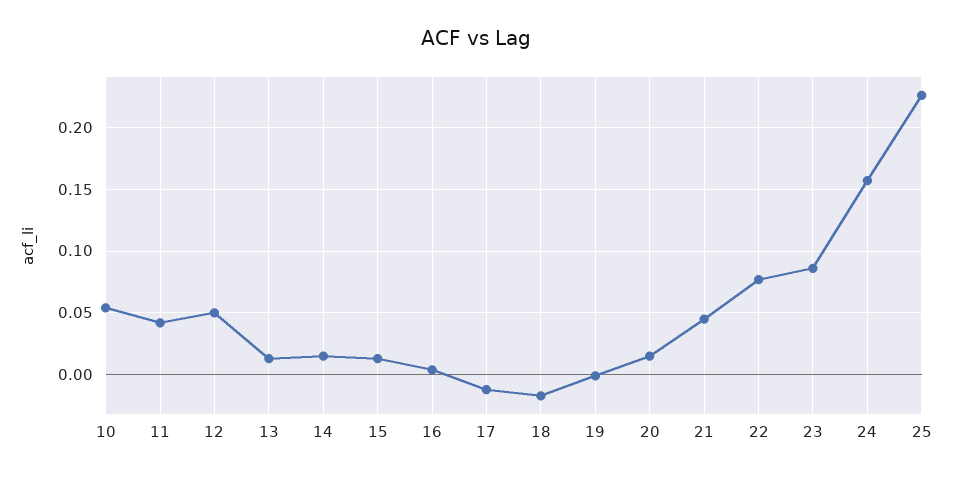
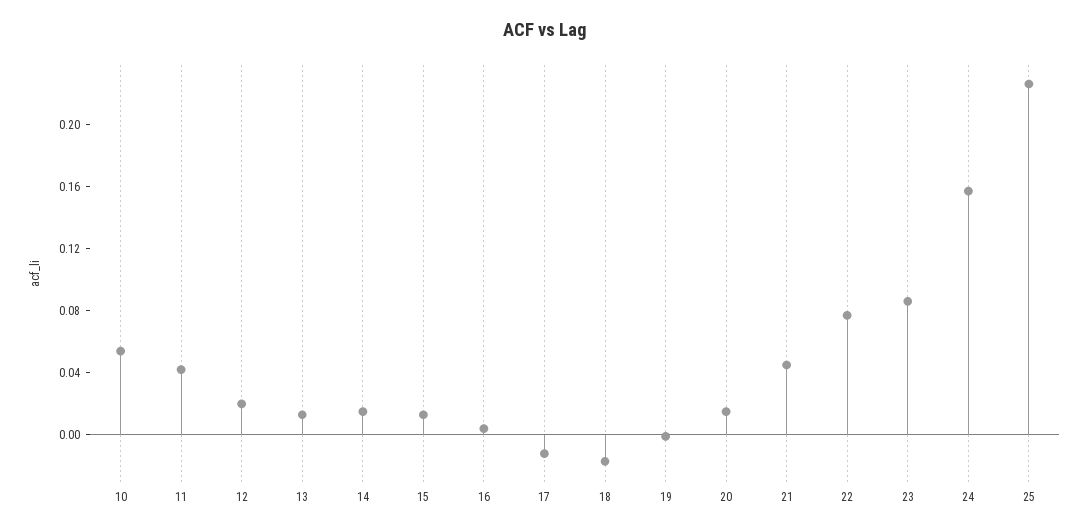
12: 0.05 -> 0.02

